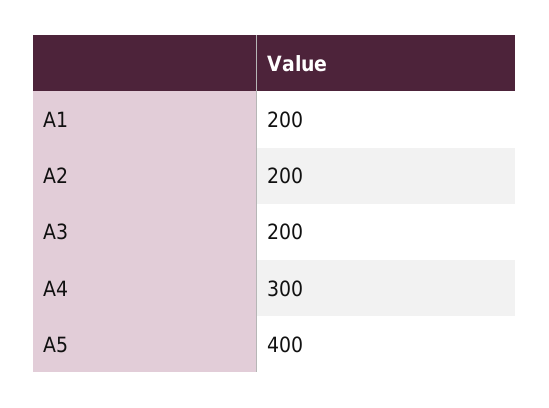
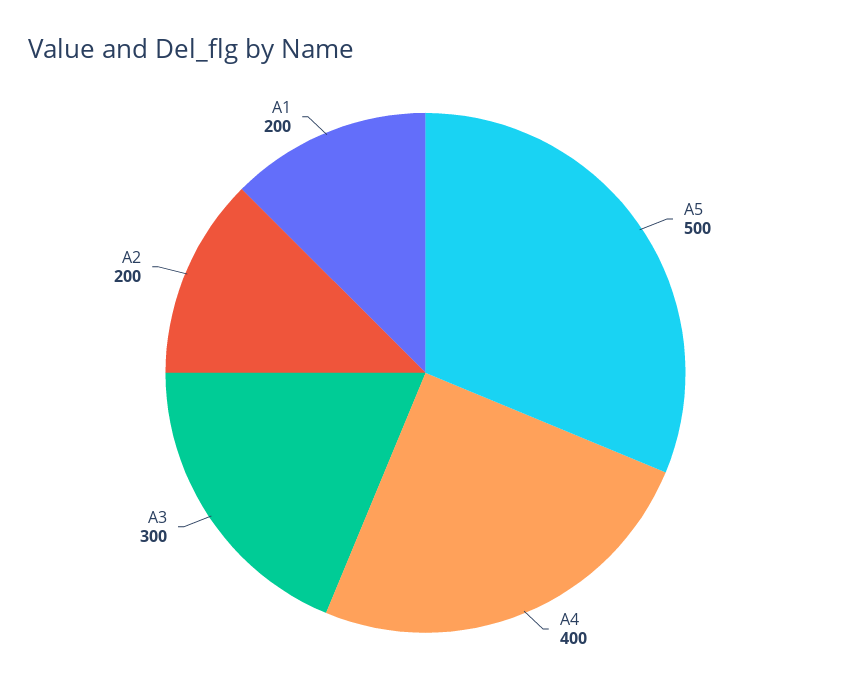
A3: 200 -> 300
A4: 300 -> 400
A5: 400 -> 500

